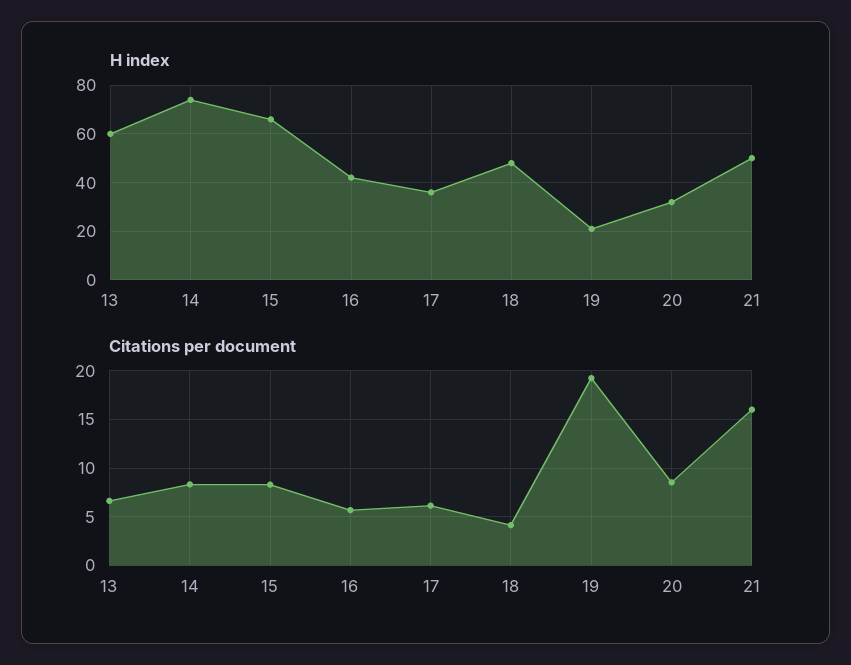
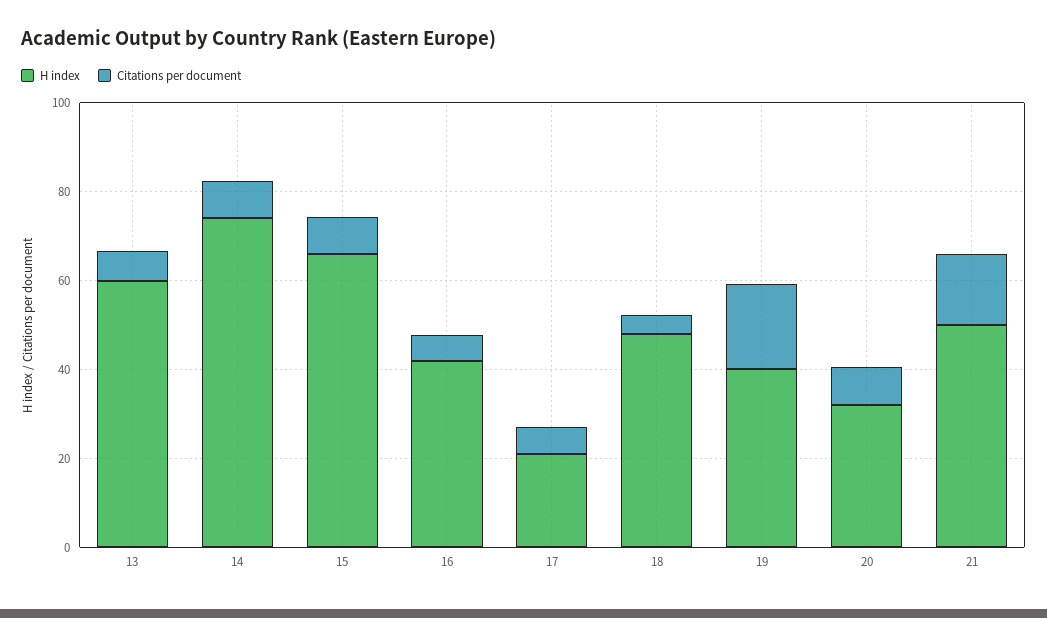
H index, 17: 35 -> 20
H index, 19: 20 -> 40

